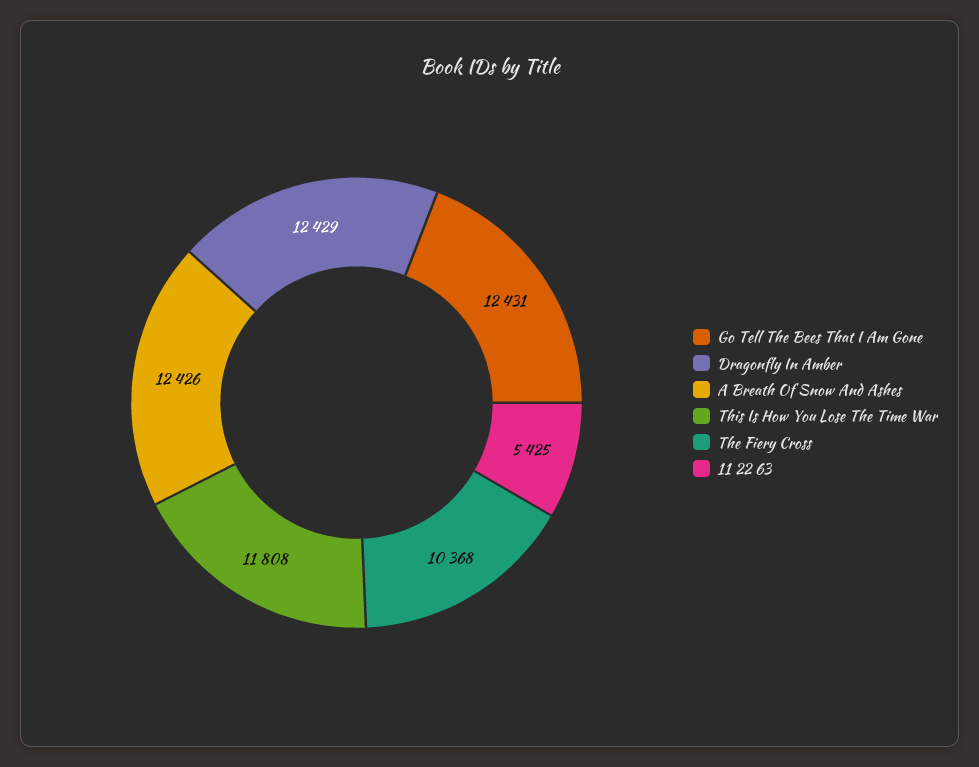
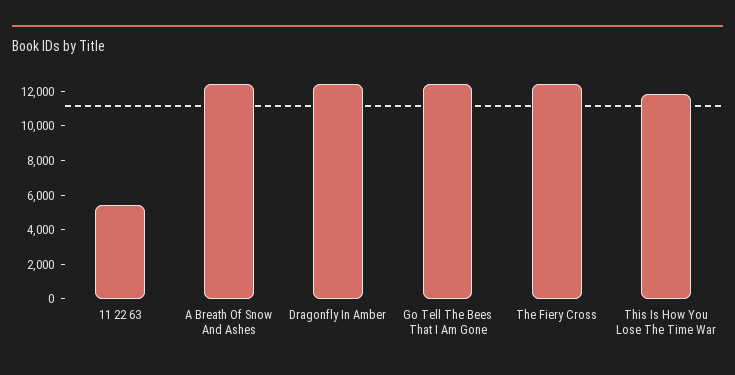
The Fiery Cross: 10368 -> 12500

